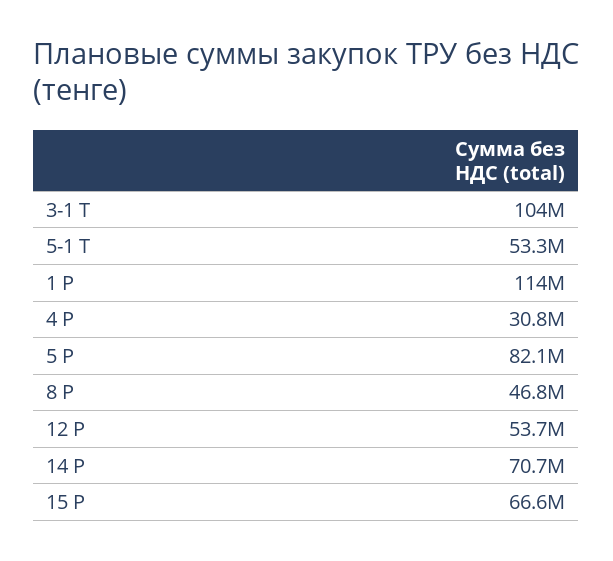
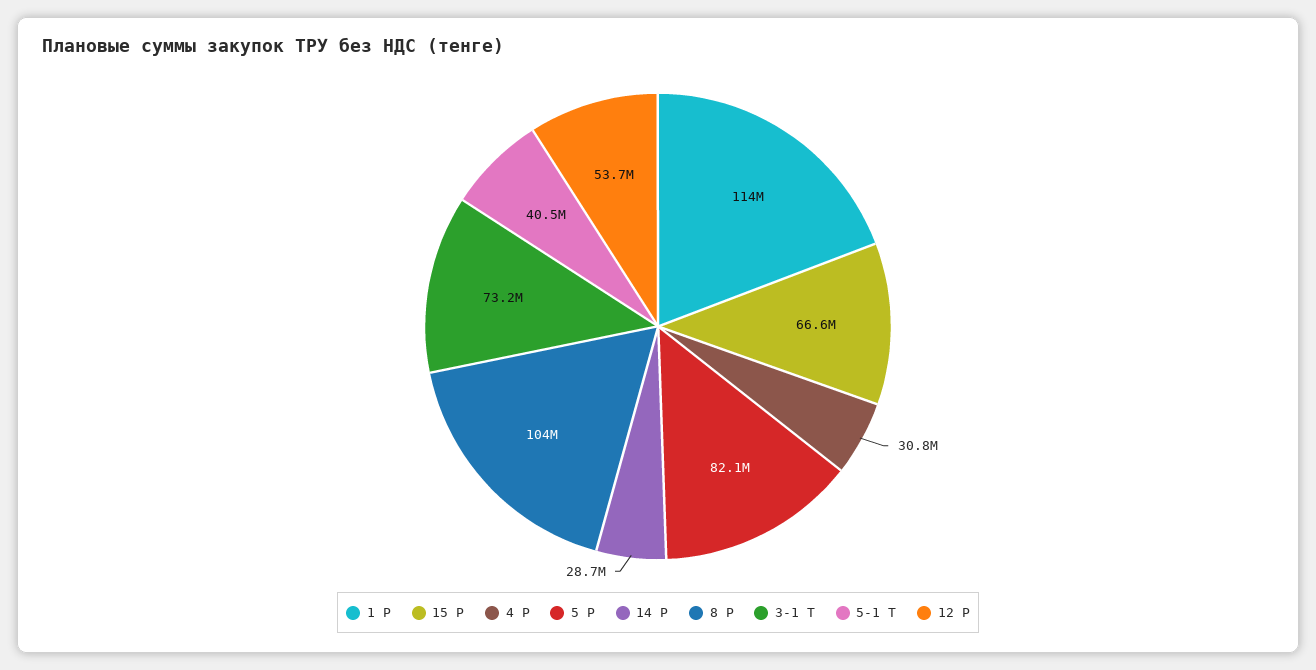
3-1 Т: 104000000 -> 73200000
5-1 Т: 53300000 -> 40500000
8 Р: 46800000 -> 104000000
14 Р: 70700000 -> 28700000

